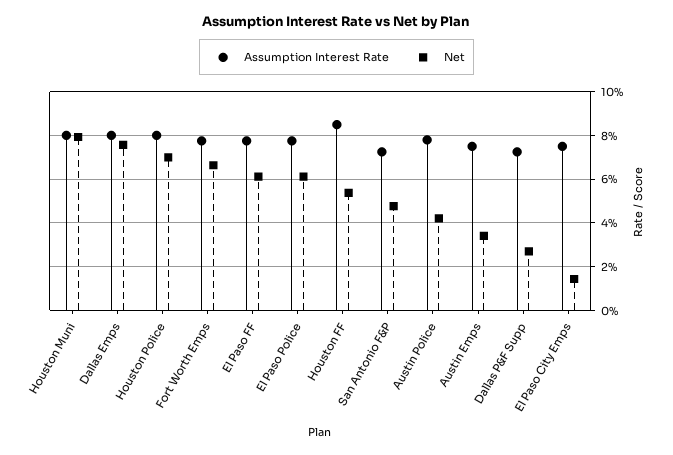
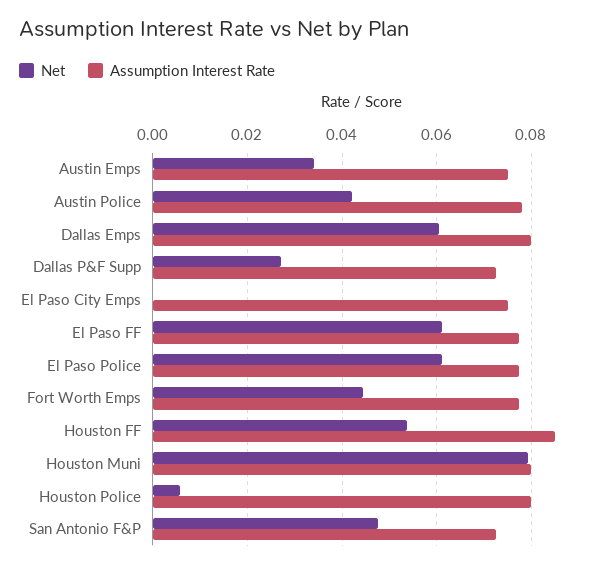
Net, Dallas Emps: 0.075 -> 0.06
Net, Houston Police: 0.07 -> 0.006
Net, Fort Worth Emps: 0.065 -> 0.044
Net, El Paso City Emps: 0.015 -> 0

